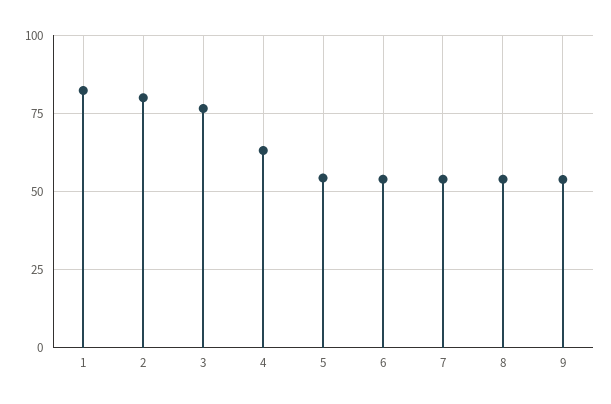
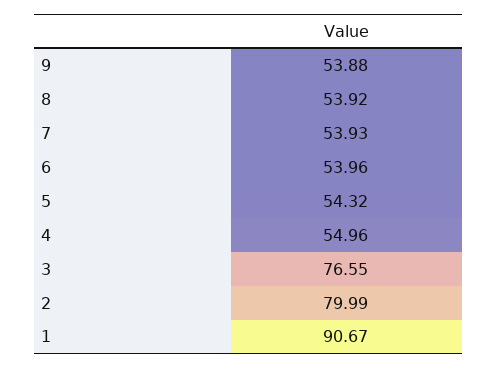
1: 82.5 -> 90.67
4: 62.5 -> 54.96

